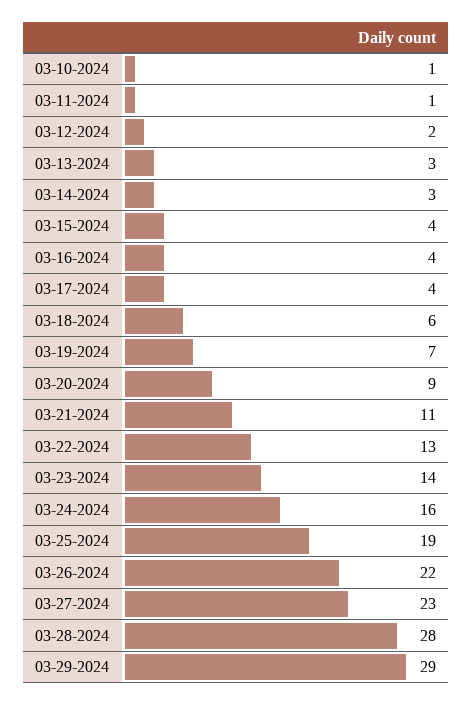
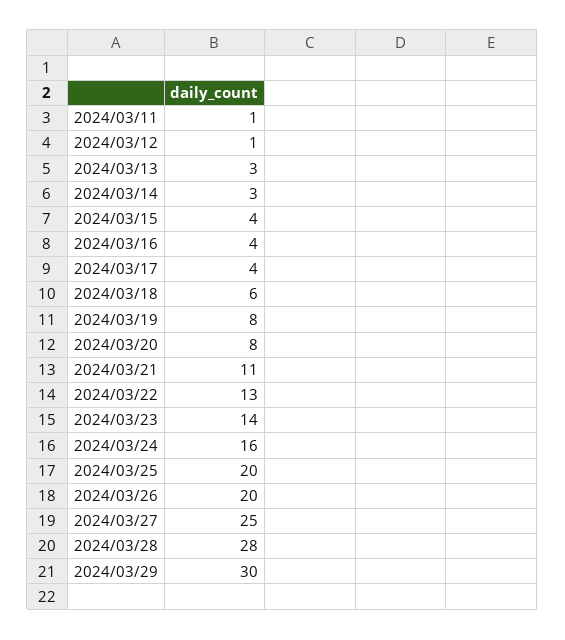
03-10-2024: 1 -> none
03-12-2024: 2 -> 1
03-19-2024: 7 -> 8
03-20-2024: 9 -> 8
03-25-2024: 19 -> 20
03-26-2024: 22 -> 20
03-27-2024: 23 -> 25
03-29-2024: 29 -> 30

